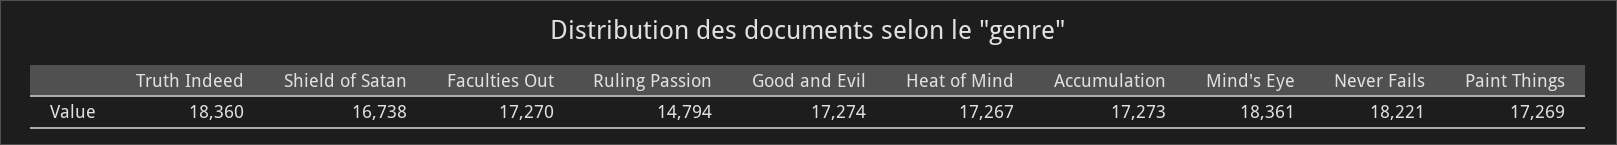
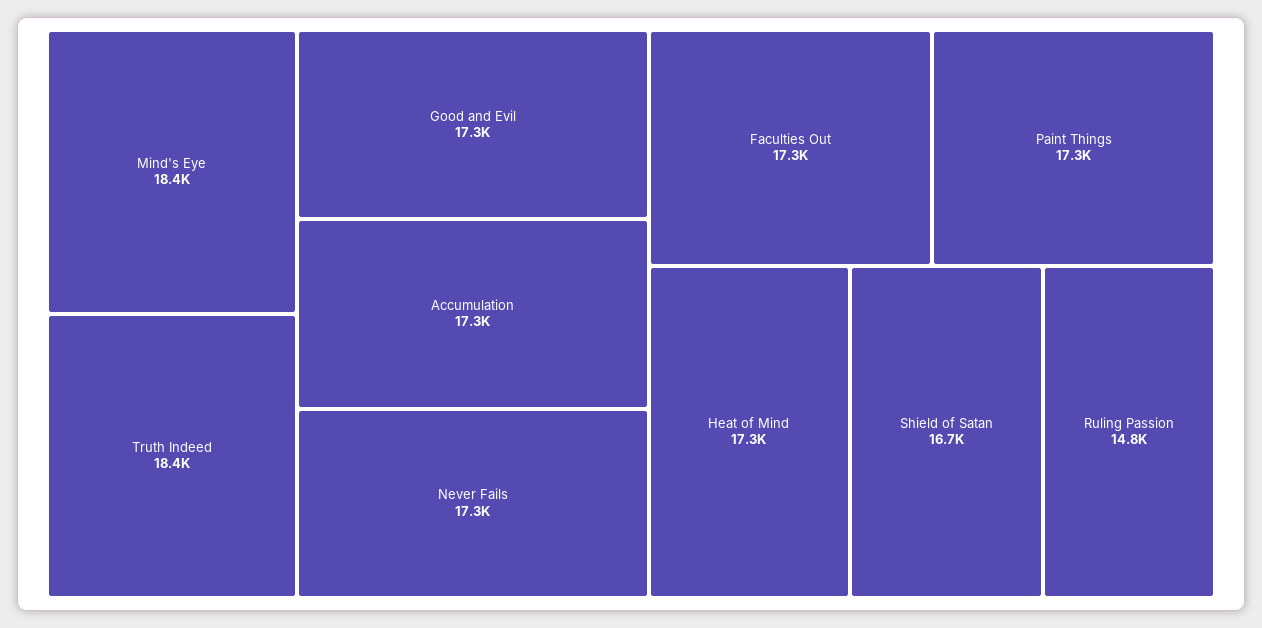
Never Fails: 18221 -> 17300

